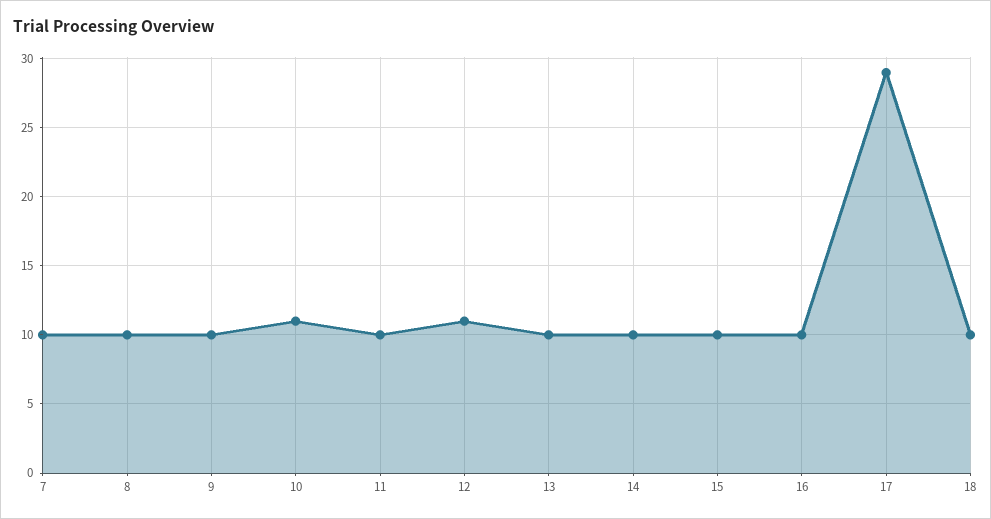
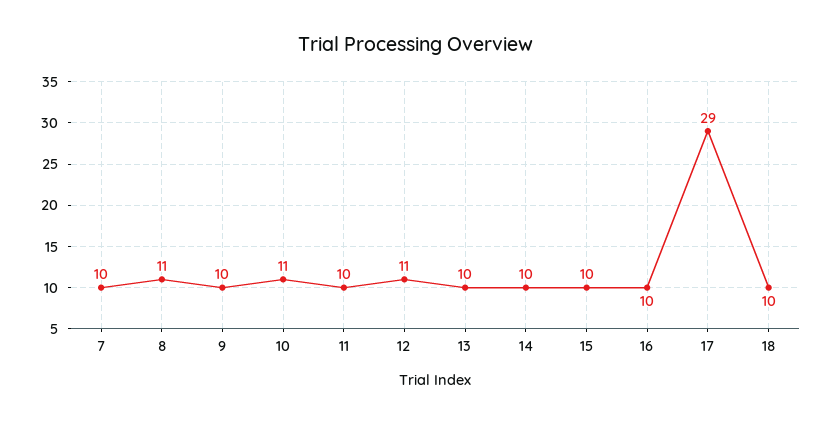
8: 10 -> 11

